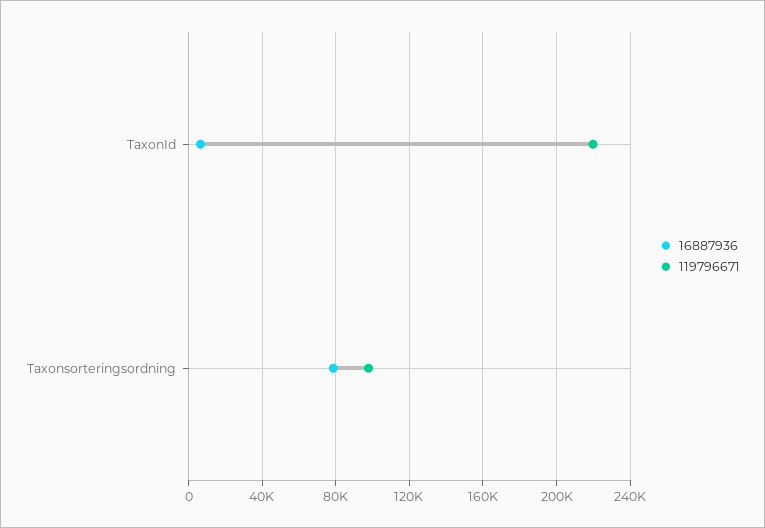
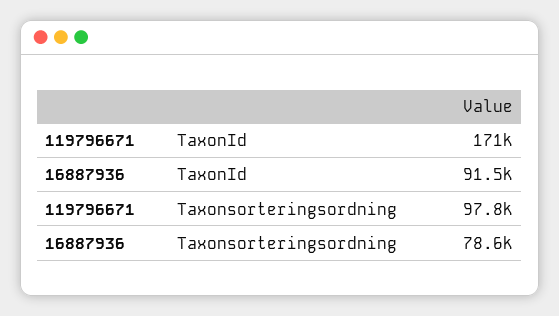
16887936, TaxonId: 5000 -> 91500
119796671, TaxonId: 220000 -> 171000

